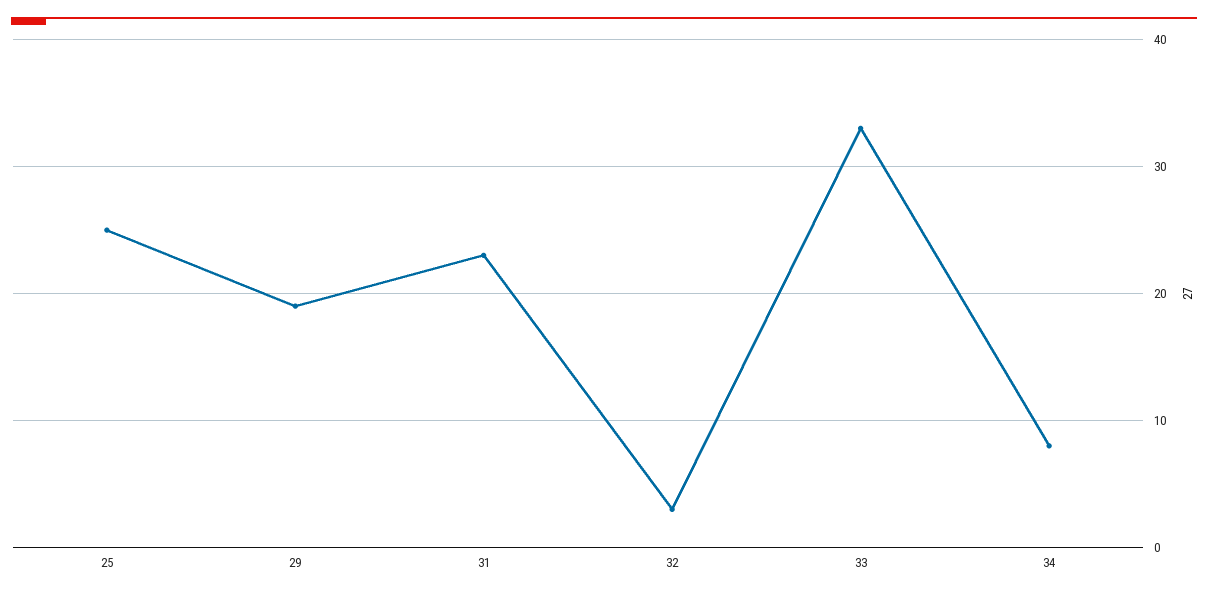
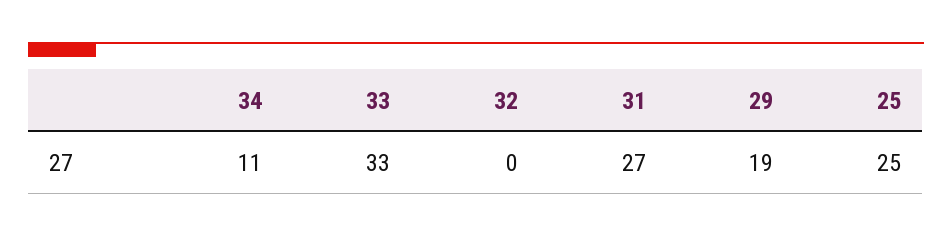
31: 23 -> 27
32: 3 -> 0
34: 8 -> 11

